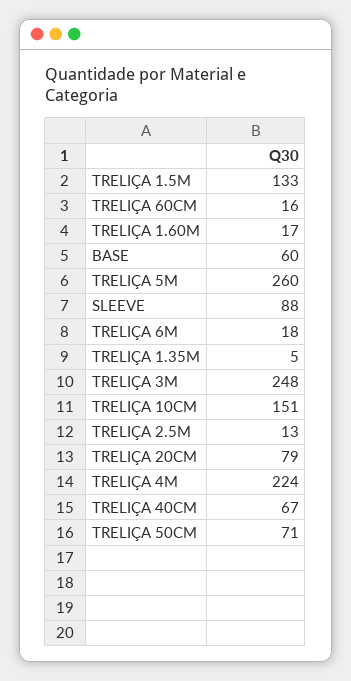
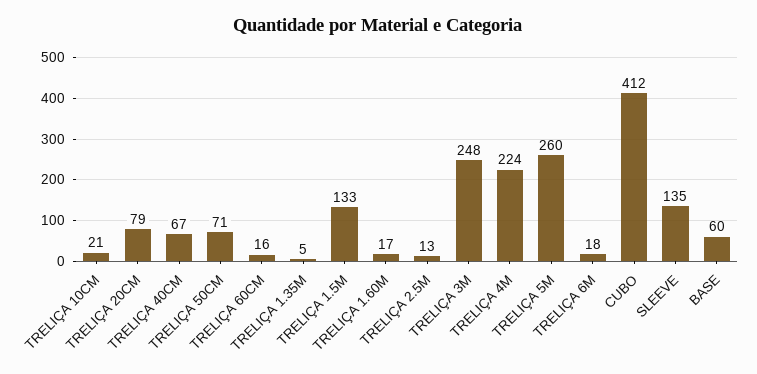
SLEEVE: 88 -> 135
TRELIÇA 10CM: 151 -> 21
CUBO: none -> 412

